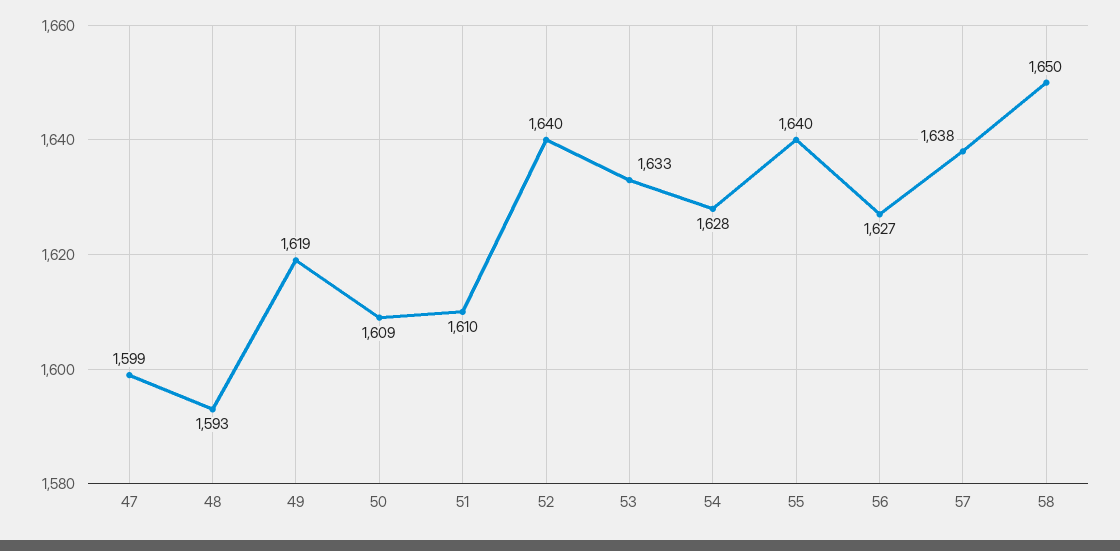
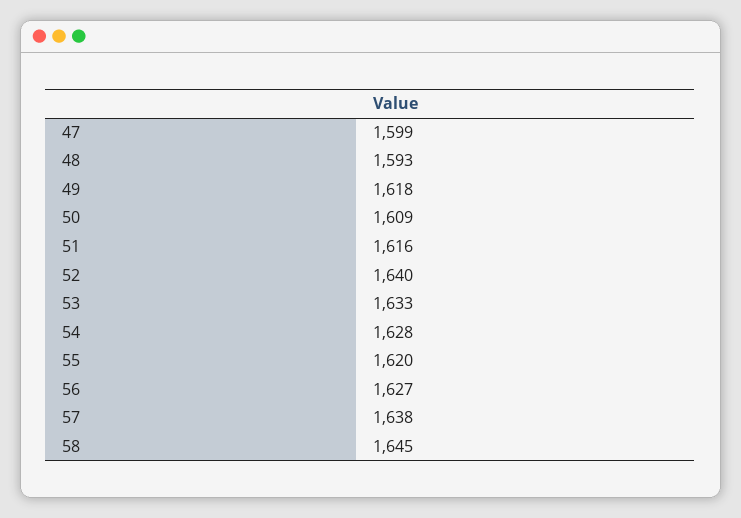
49: 1619 -> 1618
51: 1610 -> 1616
55: 1640 -> 1620
58: 1650 -> 1645

